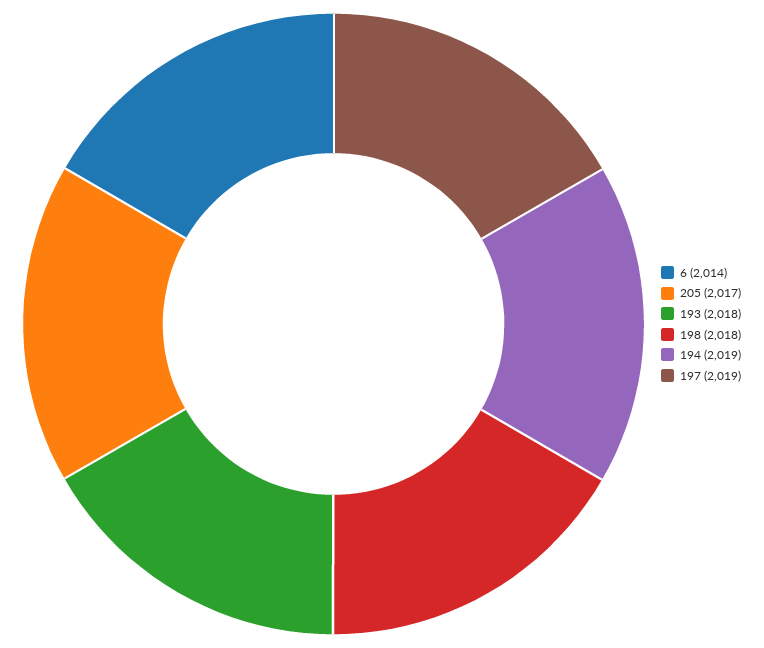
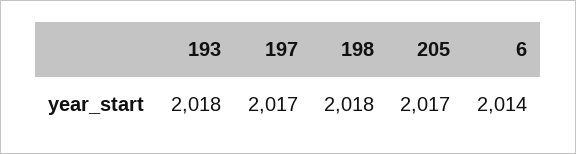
194: 2019 -> none
197: 2019 -> 2017

